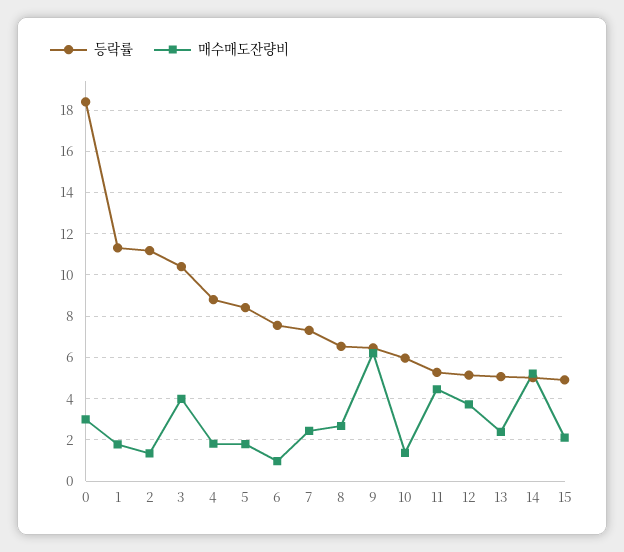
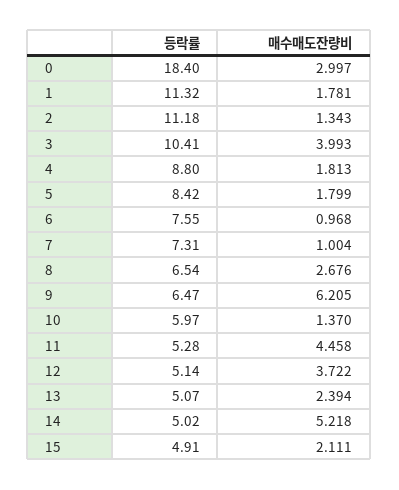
매수매도잔량비, 7: 2.5 -> 1.004

